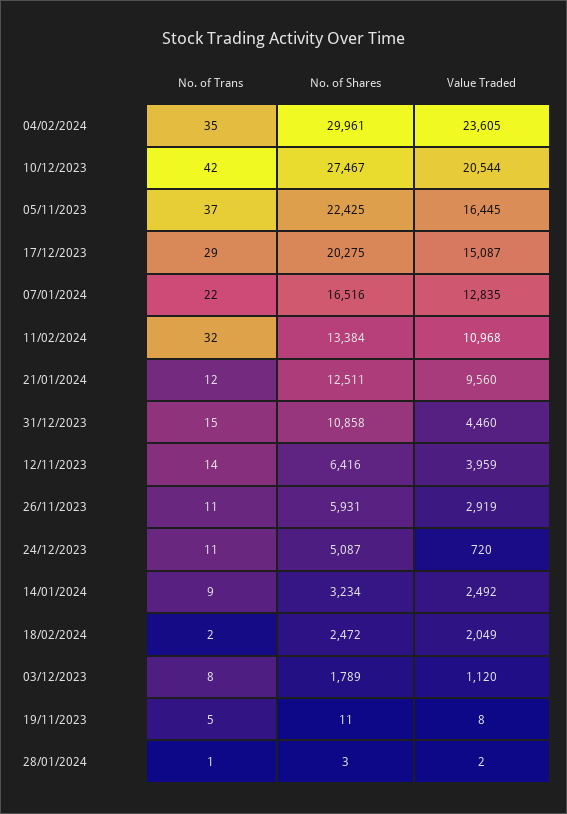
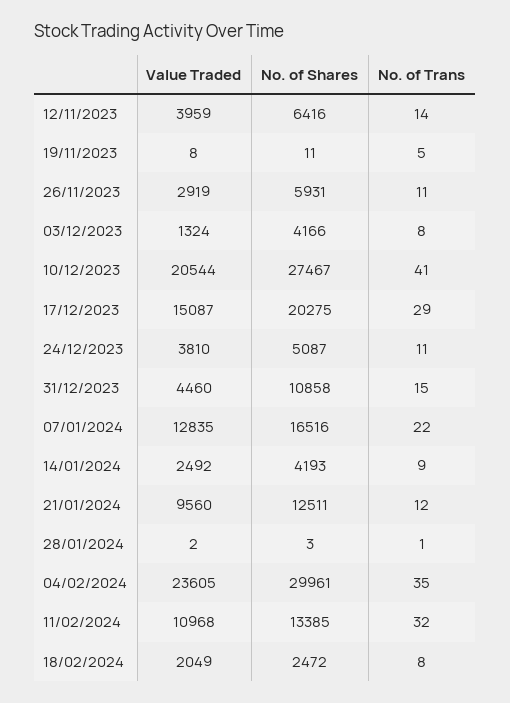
No. of Trans, 10/12/2023: 42 -> 41
No. of Trans, 05/11/2023: 37 -> none
No. of Shares, 05/11/2023: 22425 -> none
Value Traded, 05/11/2023: 16445 -> none
No. of Shares, 11/02/2024: 13384 -> 13385
Value Traded, 24/12/2023: 720 -> 3810
No. of Shares, 14/01/2024: 3234 -> 4193
No. of Trans, 18/02/2024: 2 -> 8
No. of Shares, 03/12/2023: 1789 -> 4166
Value Traded, 03/12/2023: 1120 -> 1324

